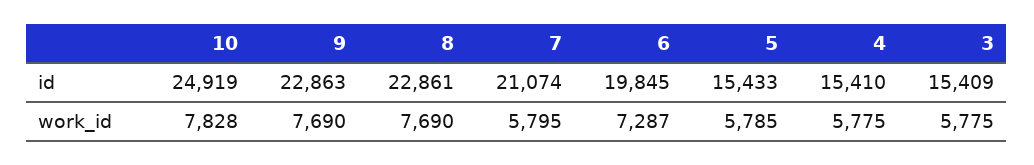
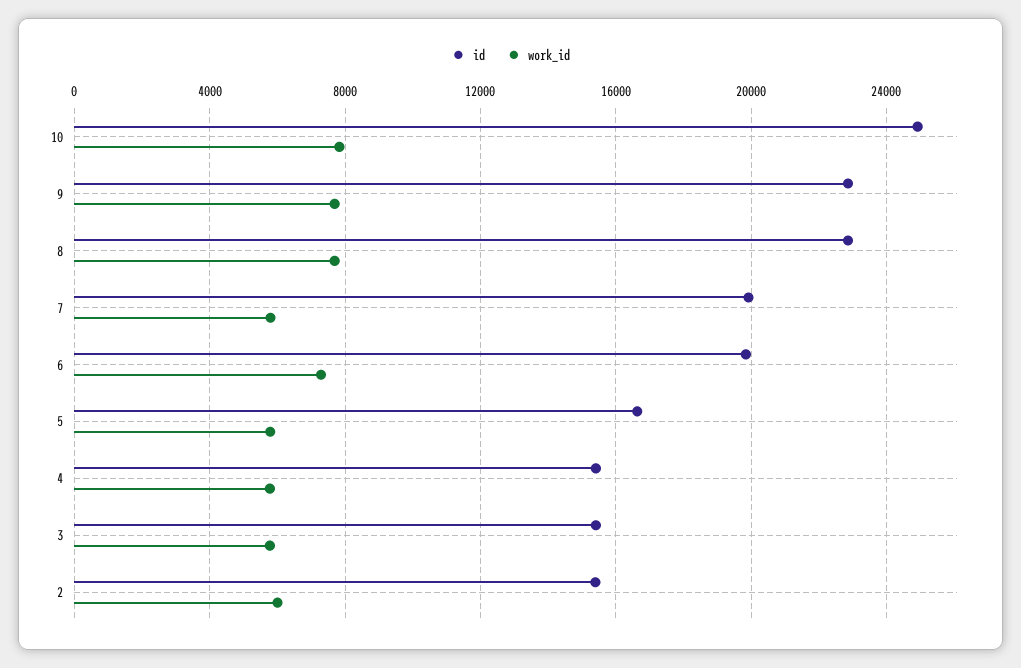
id, 7: 21074 -> 20000
id, 5: 15433 -> 16500
id, 2: none -> 15500
work_id, 2: none -> 6000

